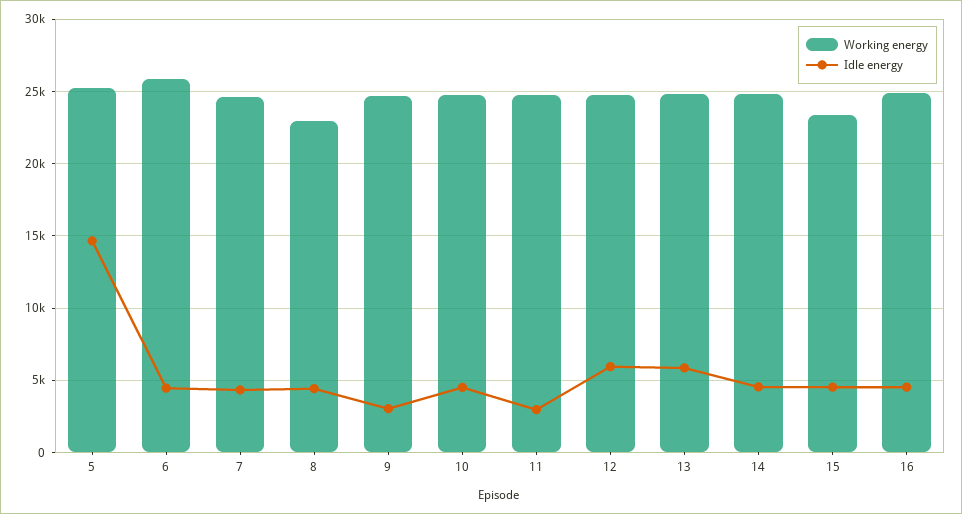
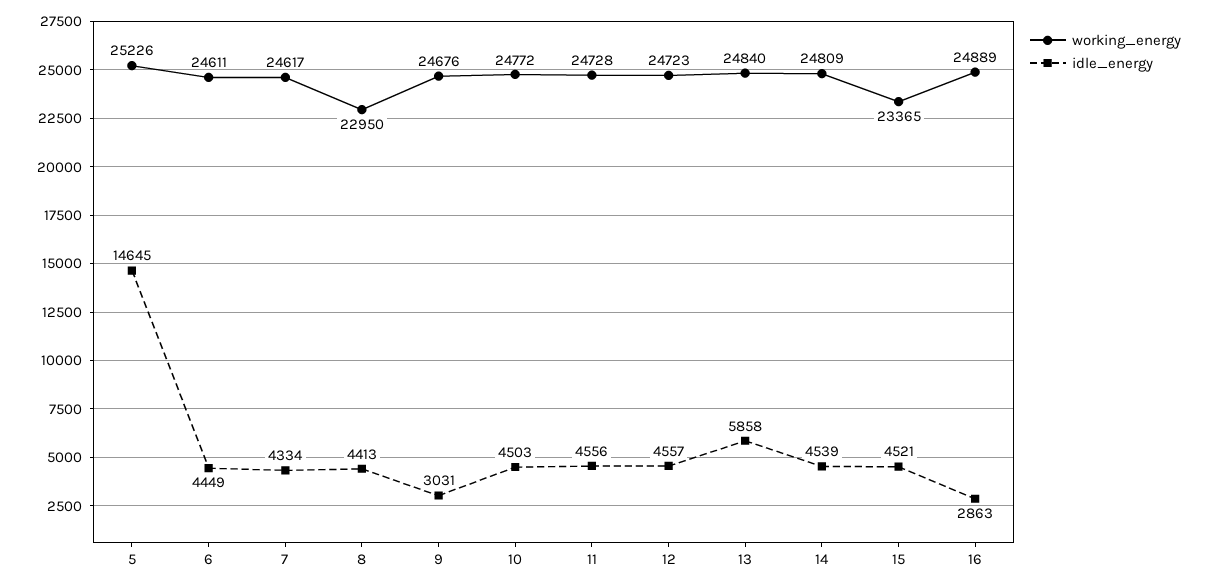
Working energy, 6: 26000 -> 24611
Idle energy, 11: 3000 -> 4556
Idle energy, 12: 6000 -> 4557
Idle energy, 16: 4500 -> 2863

